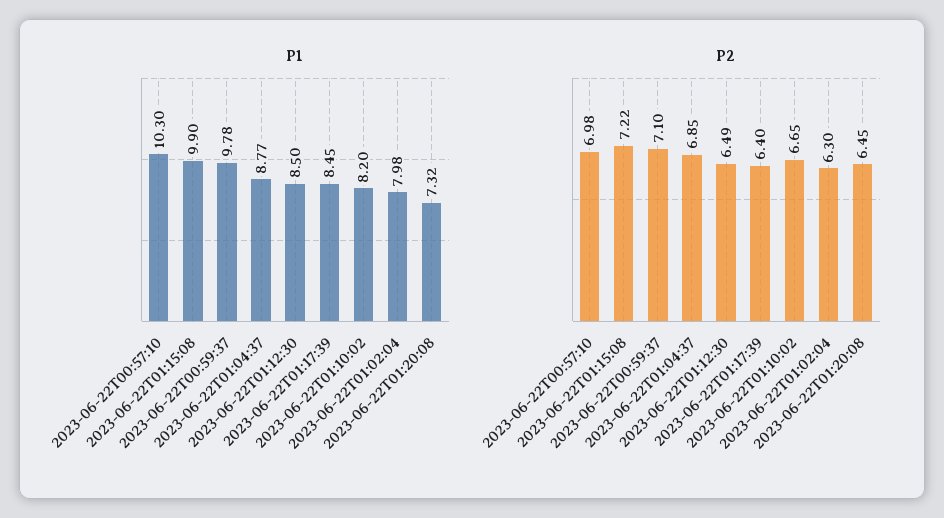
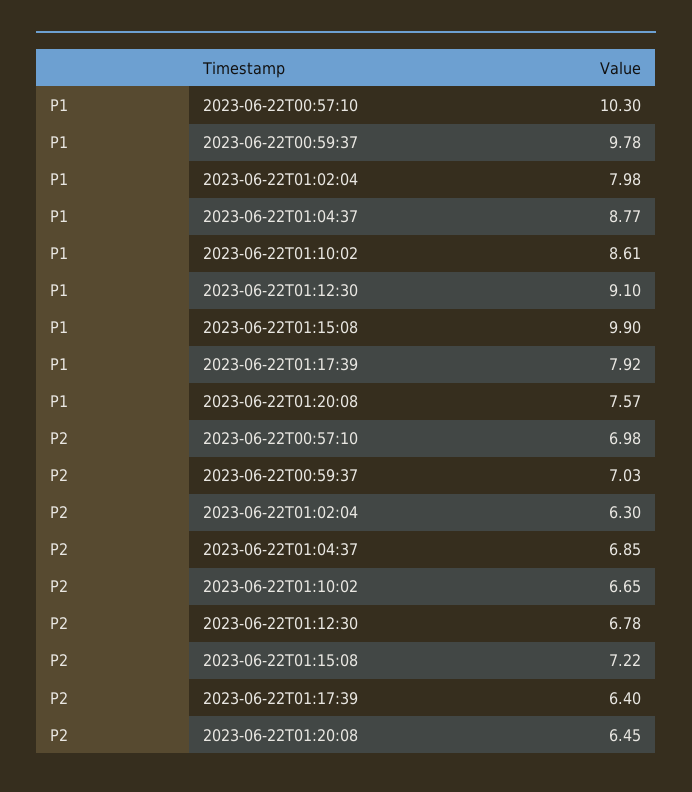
P1, 2023-06-22T01:12:30: 8.5 -> 9.1
P1, 2023-06-22T01:17:39: 8.45 -> 7.92
P1, 2023-06-22T01:10:02: 8.2 -> 8.61
P1, 2023-06-22T01:20:08: 7.32 -> 7.57
P2, 2023-06-22T00:59:37: 7.1 -> 7.03
P2, 2023-06-22T01:12:30: 6.49 -> 6.78

